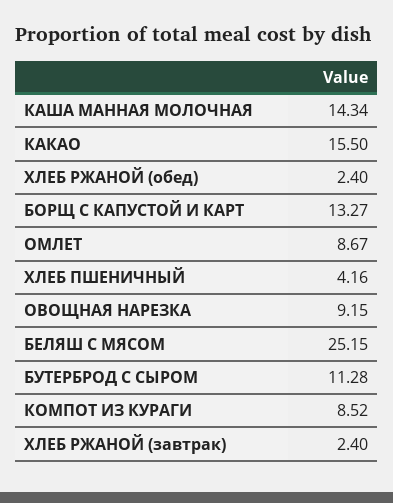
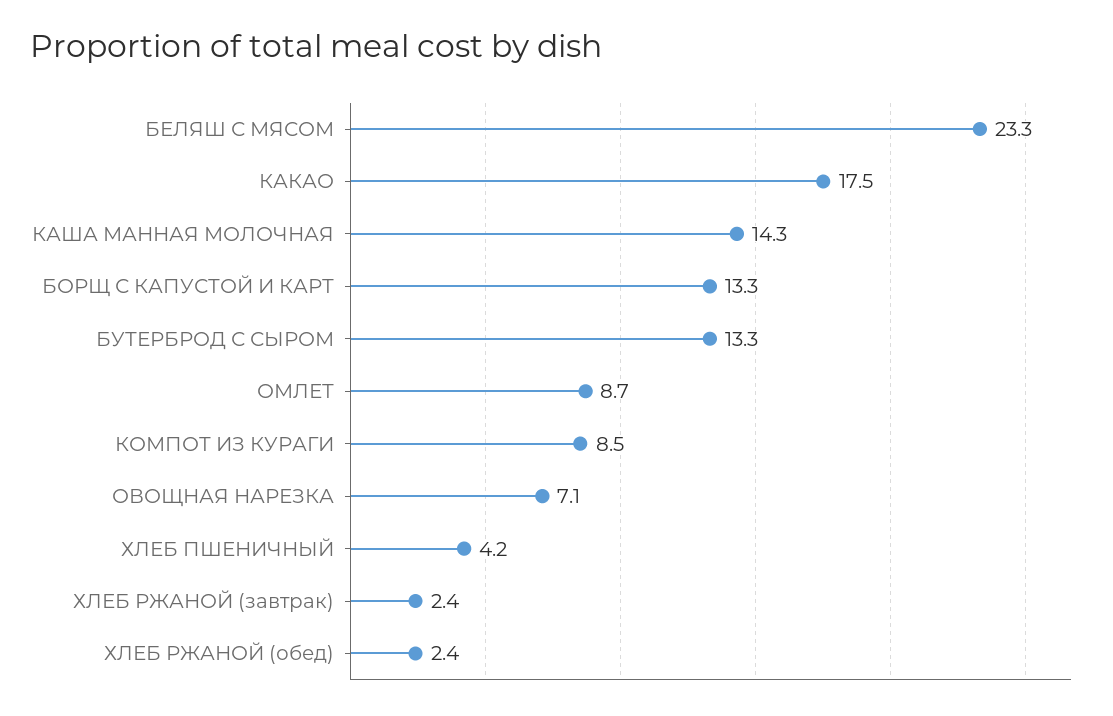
КАКАО: 15.5 -> 17.5
ОВОЩНАЯ НАРЕЗКА: 9.15 -> 7.1
БЕЛЯШ С МЯСОМ: 25.15 -> 23.3
БУТЕРБРОД С СЫРОМ: 11.28 -> 13.3

